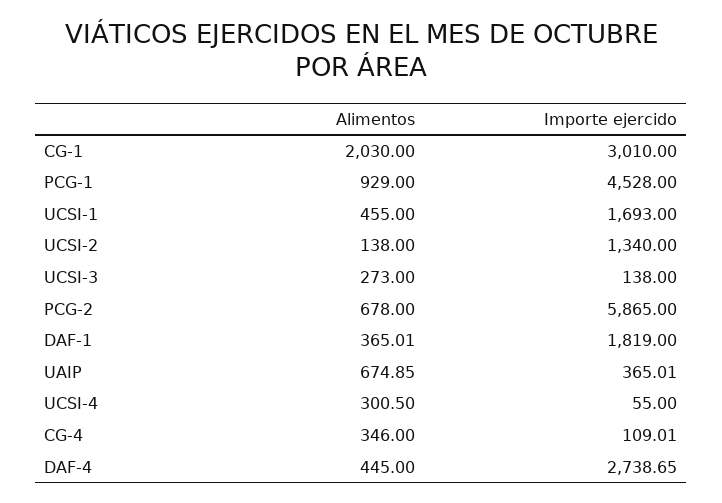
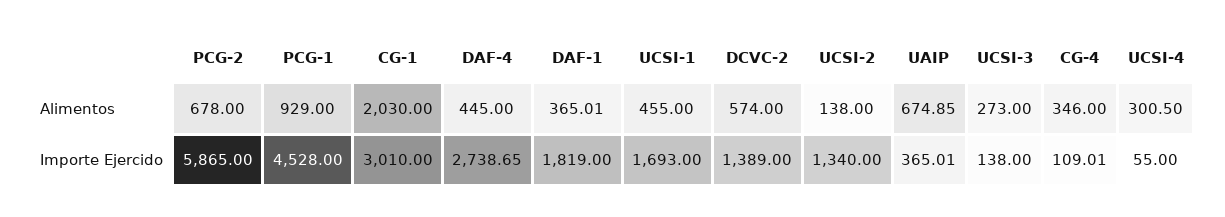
Alimentos, DCVC-2: none -> 574
Importe ejercido, DCVC-2: none -> 1389

